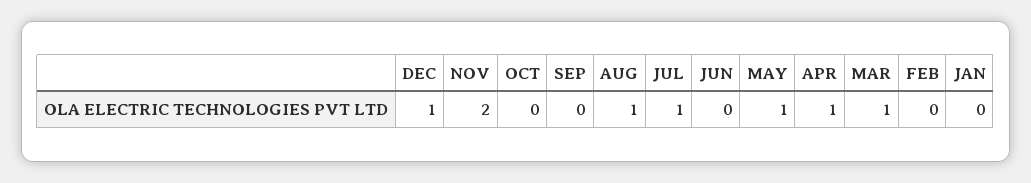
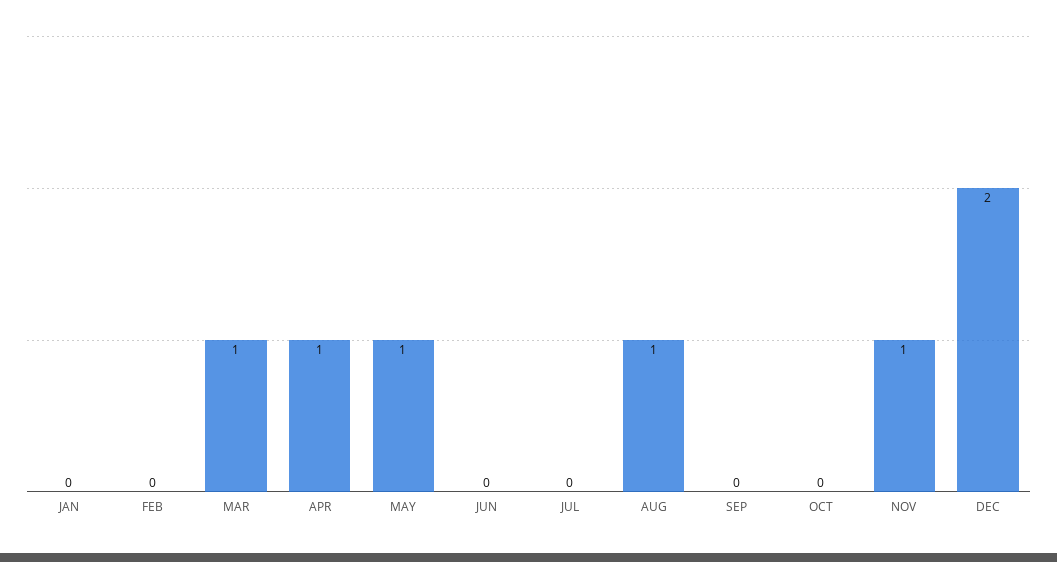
DEC: 1 -> 2
NOV: 2 -> 1
JUL: 1 -> 0

